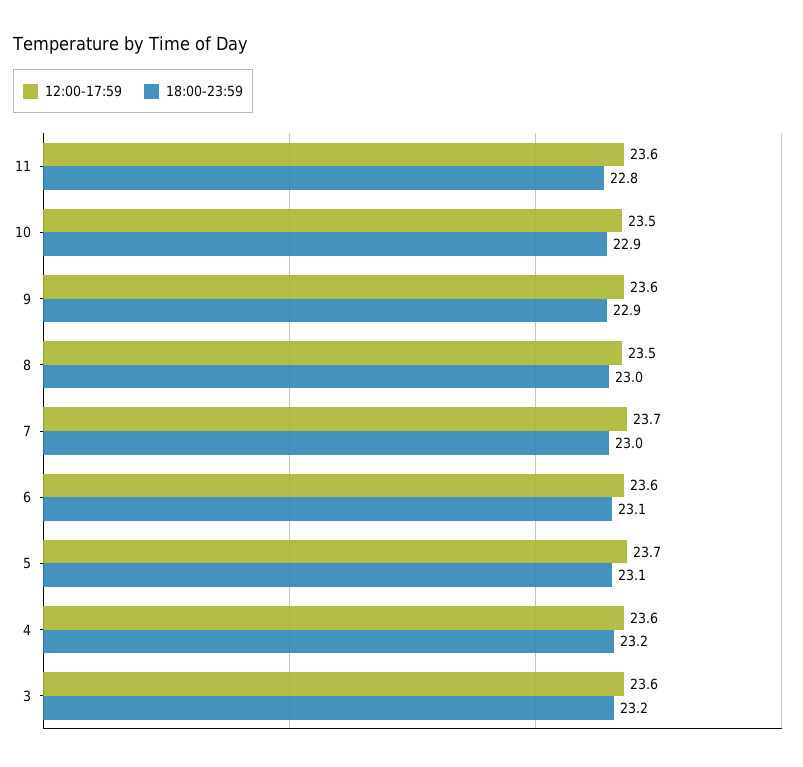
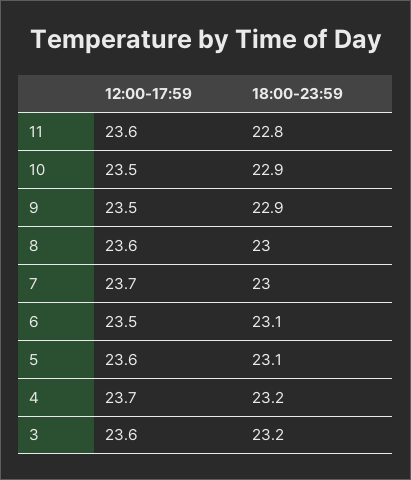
12:00-17:59, 9: 23.6 -> 23.5
12:00-17:59, 8: 23.5 -> 23.6
12:00-17:59, 6: 23.6 -> 23.5
12:00-17:59, 5: 23.7 -> 23.6
12:00-17:59, 4: 23.6 -> 23.7

